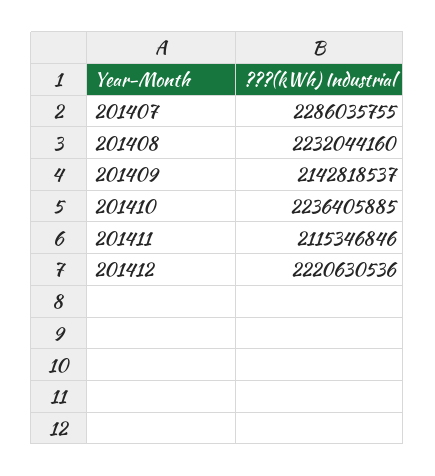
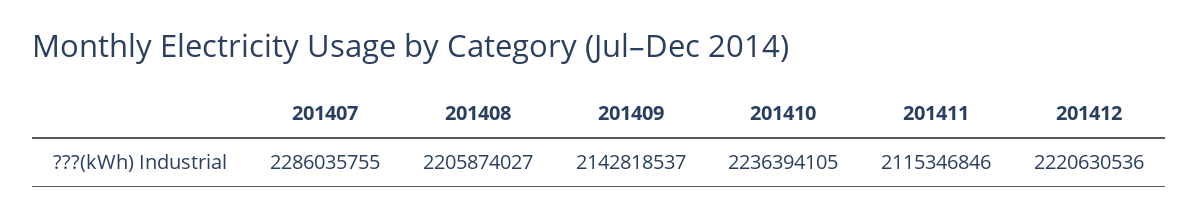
201408: 2232044160 -> 2205874027
201410: 2236405885 -> 2236394105

